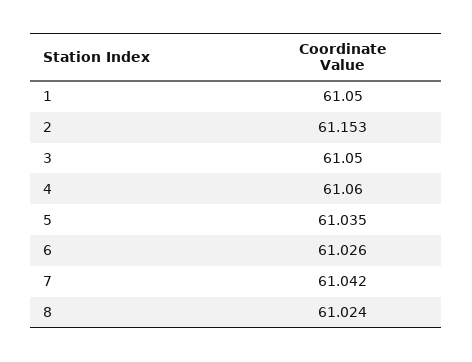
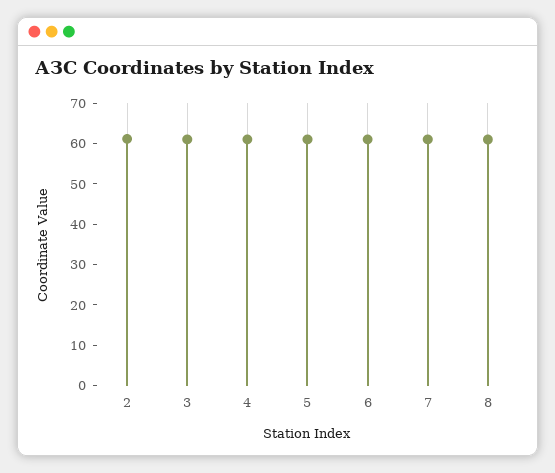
1: 61.05 -> none

